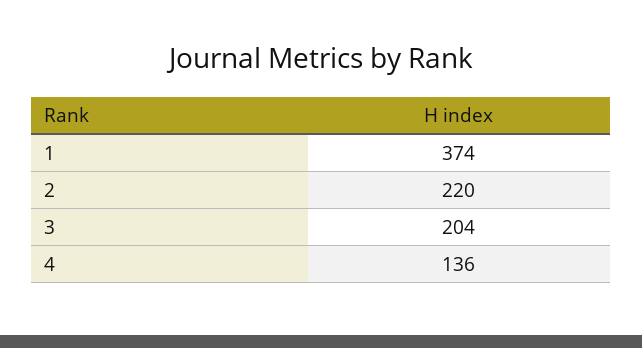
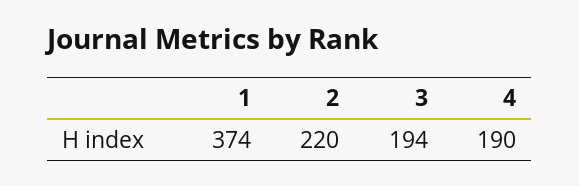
3: 204 -> 194
4: 136 -> 190

